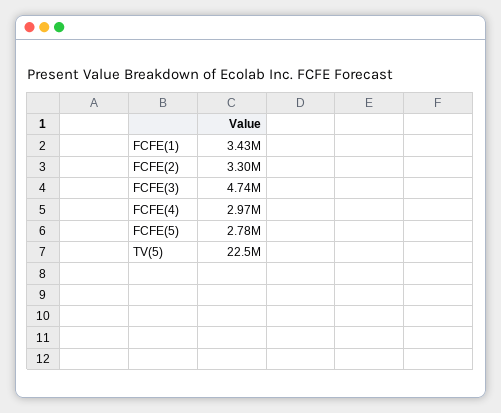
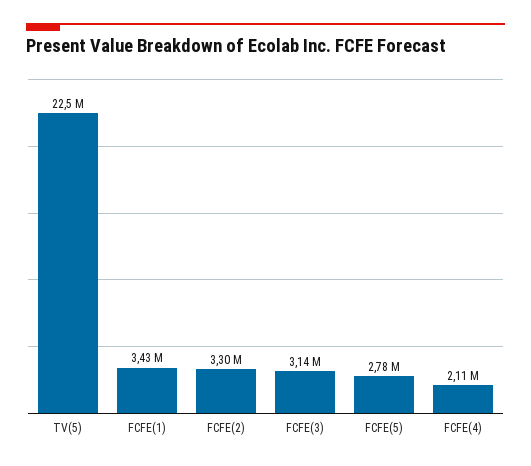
FCFE(3): 4740000 -> 3140000
FCFE(4): 2970000 -> 2110000

